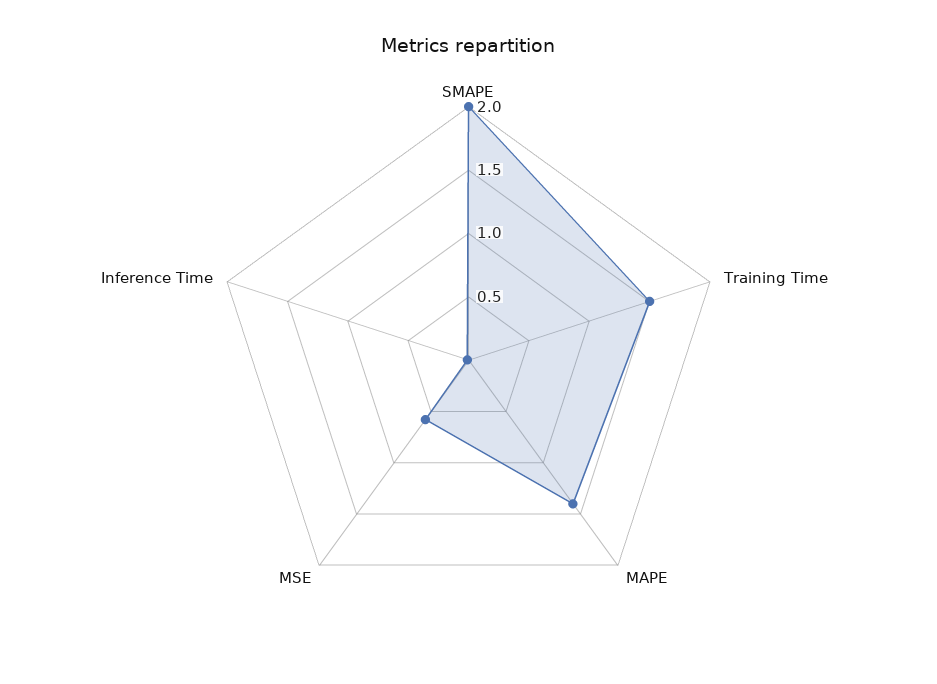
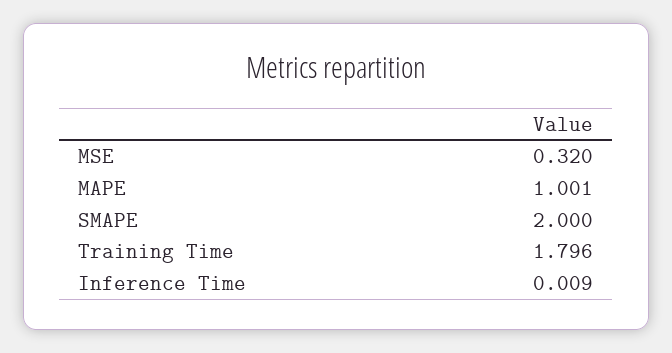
Training Time: 1.5 -> 1.796
MAPE: 1.4 -> 1.001
MSE: 0.6 -> 0.32

